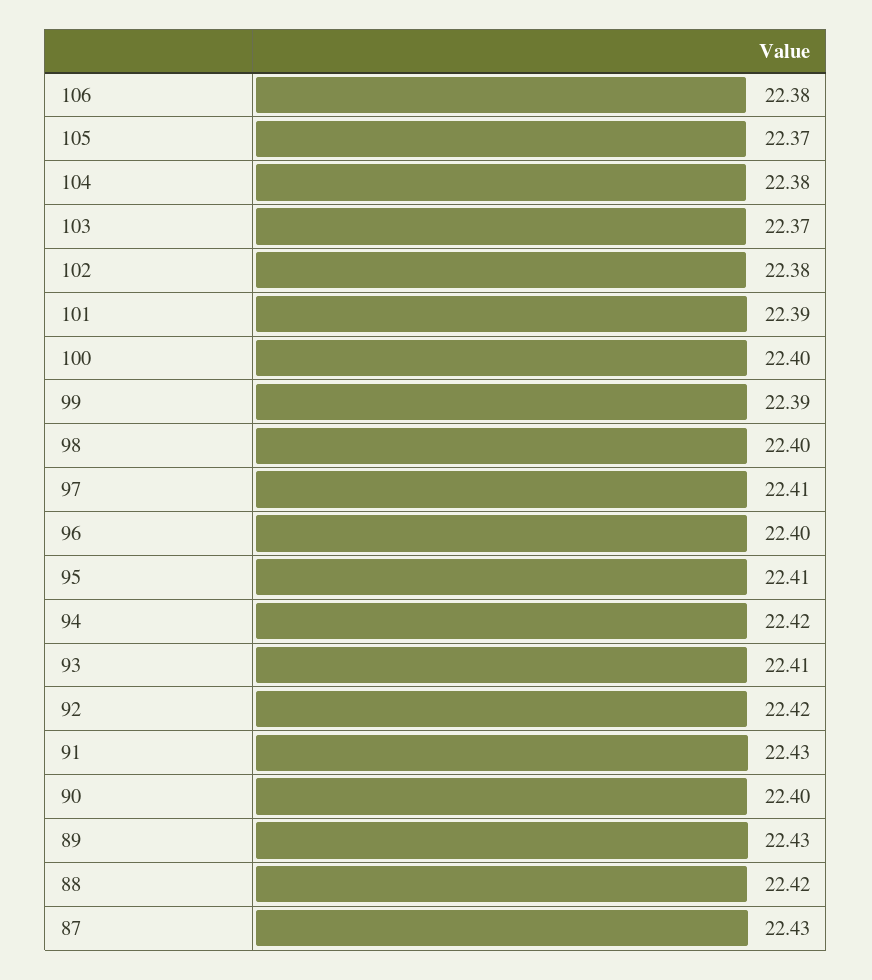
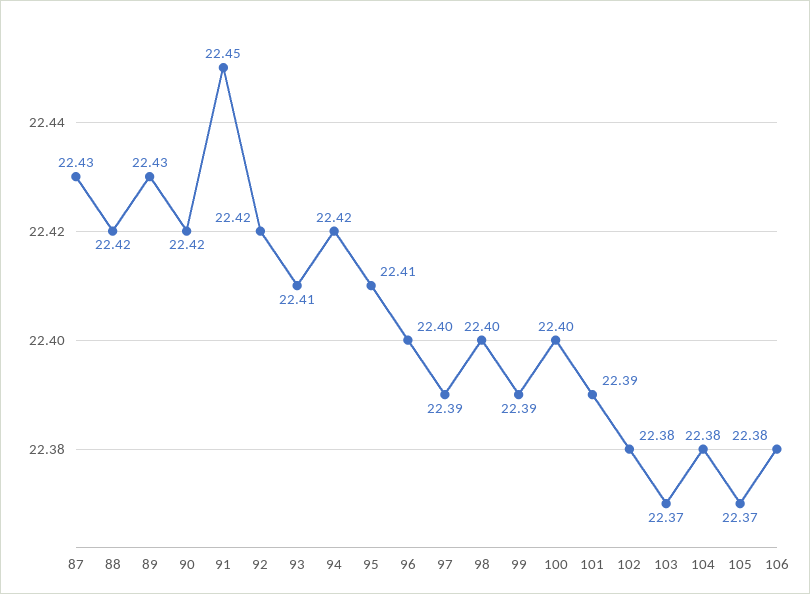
97: 22.41 -> 22.39
91: 22.43 -> 22.45
90: 22.4 -> 22.42

